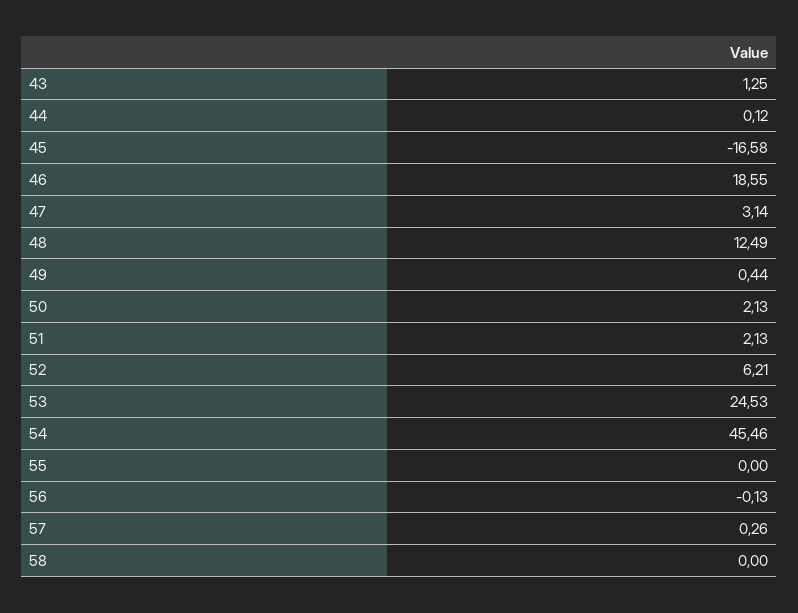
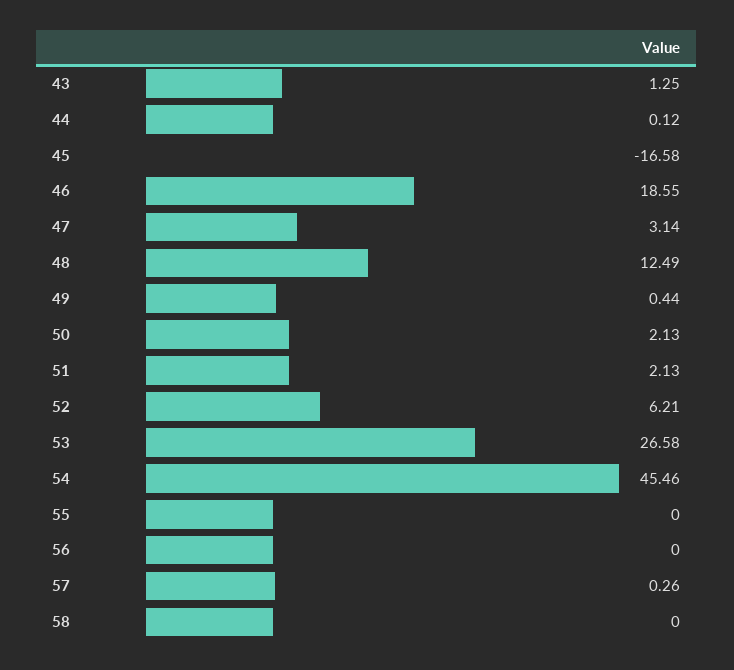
53: 24.53 -> 26.58
56: -0.13 -> 0

